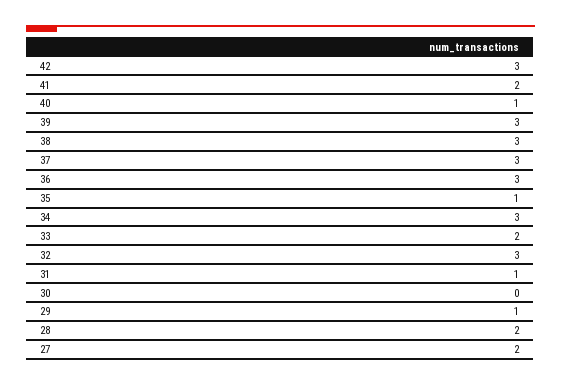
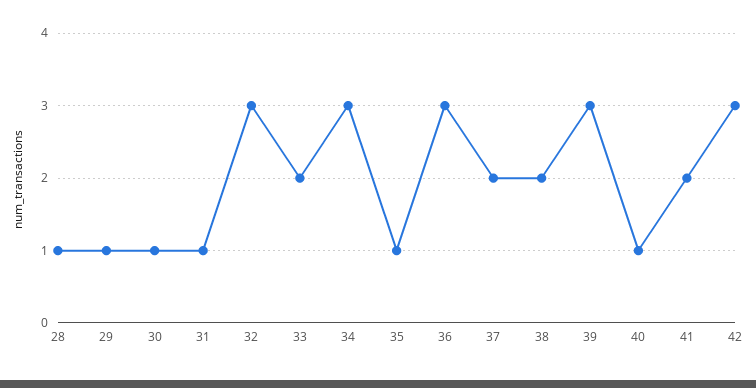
38: 3 -> 2
37: 3 -> 2
30: 0 -> 1
28: 2 -> 1
27: 2 -> none

